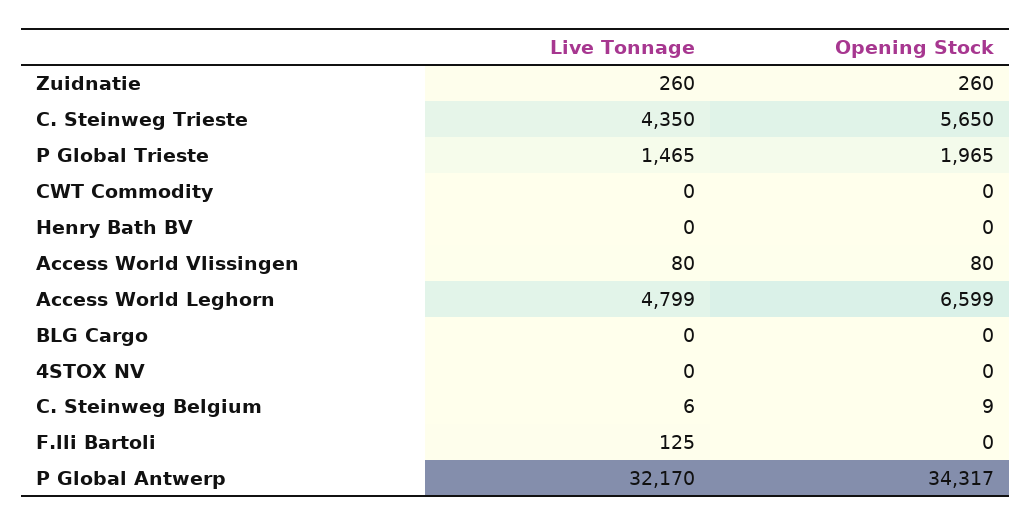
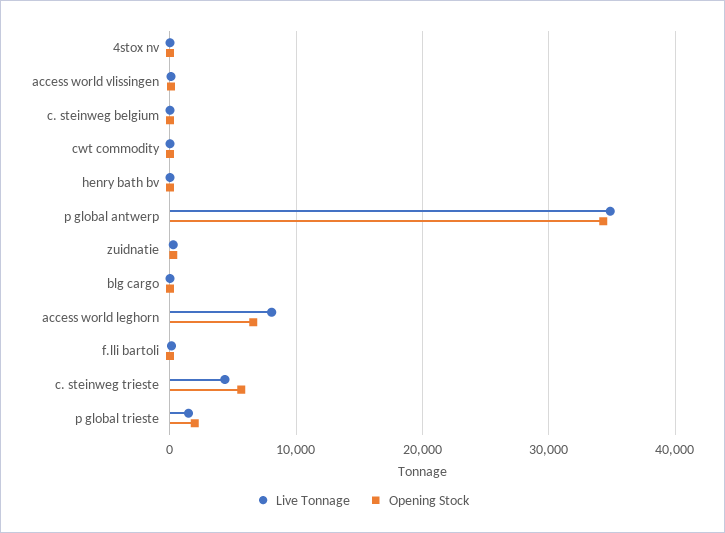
Live Tonnage, Access World Leghorn: 4799 -> 8000
Live Tonnage, P Global Antwerp: 32170 -> 35000

